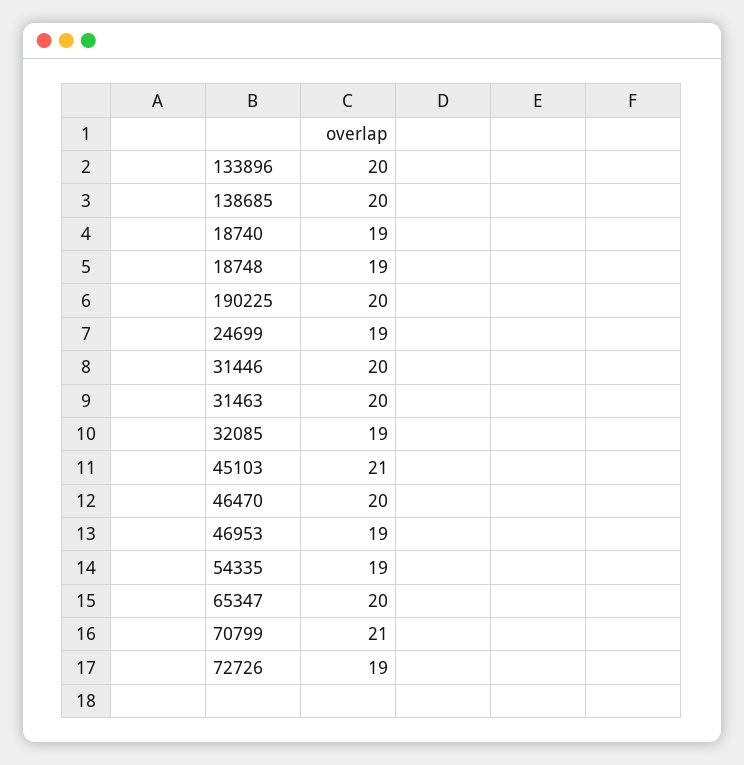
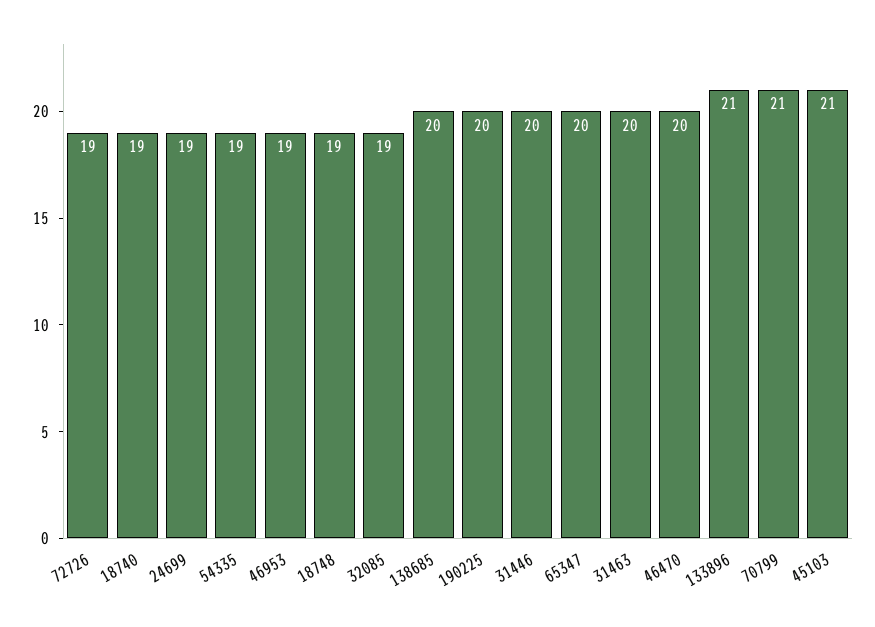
133896: 20 -> 21

